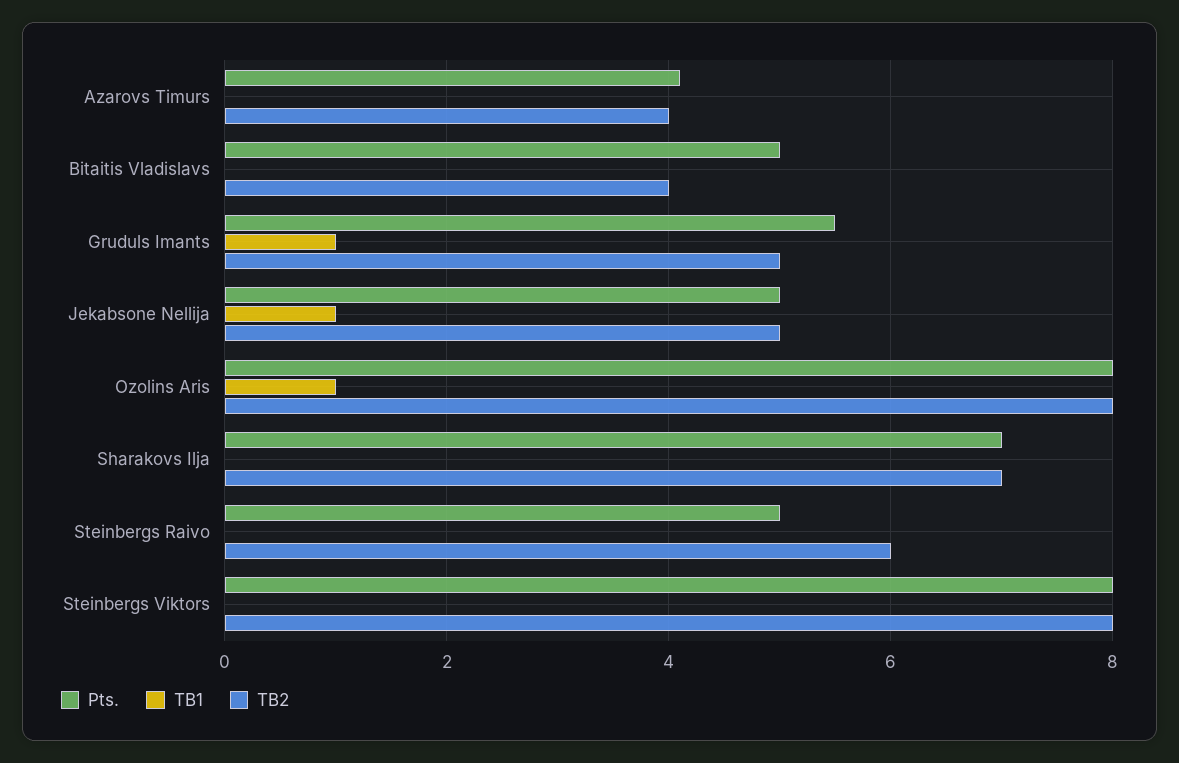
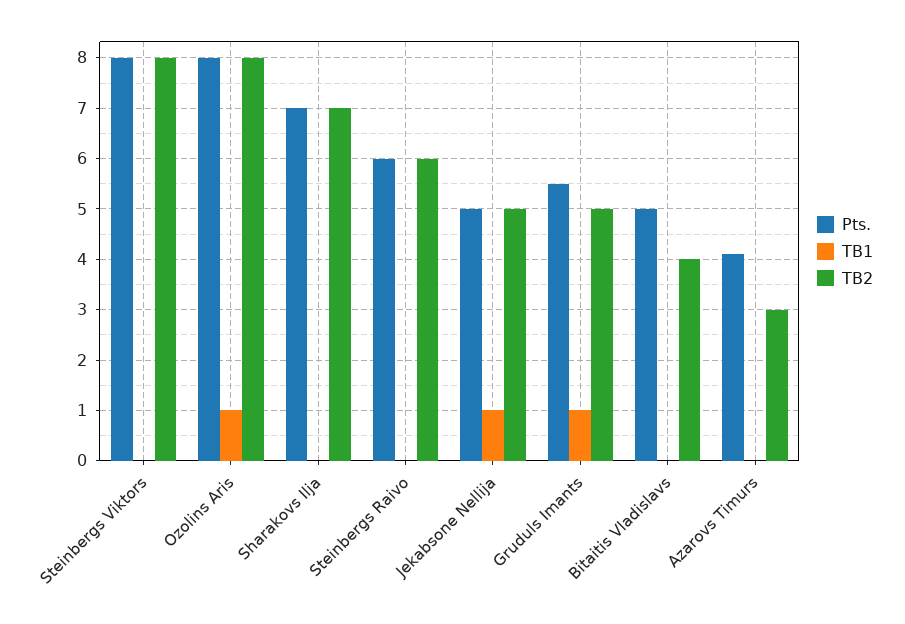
TB2, Azarovs Timurs: 4 -> 3
Pts., Steinbergs Raivo: 5 -> 6

